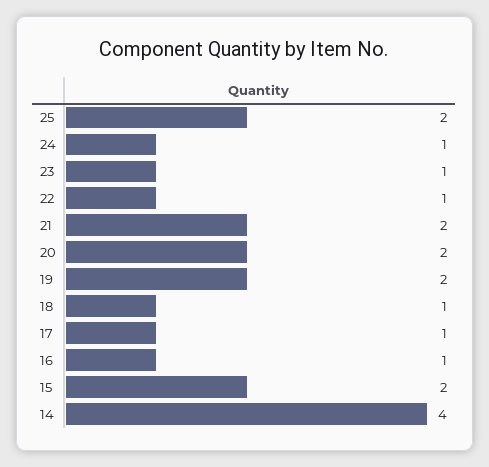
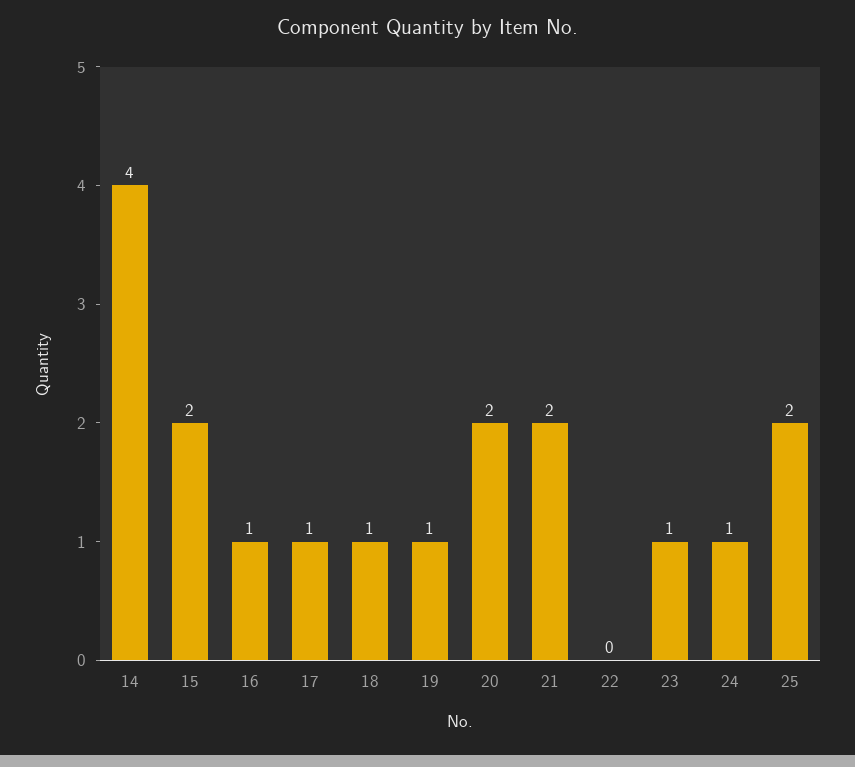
22: 1 -> 0
19: 2 -> 1

